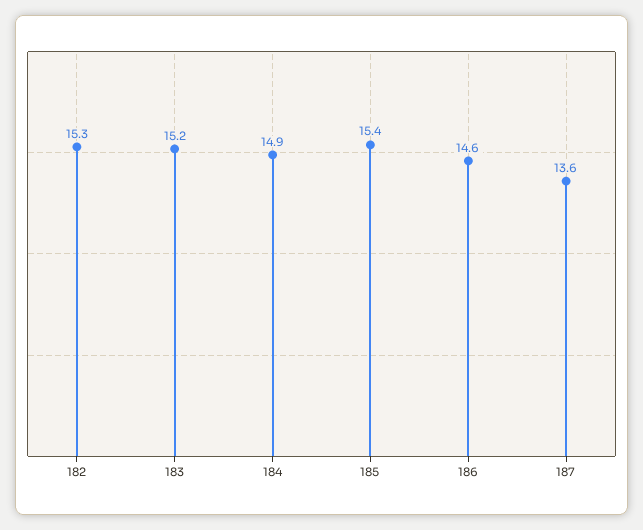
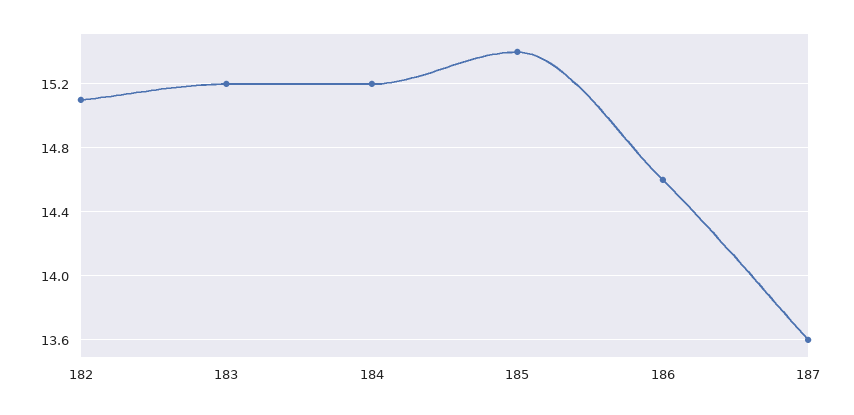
182: 15.3 -> 15.1
184: 14.9 -> 15.2

